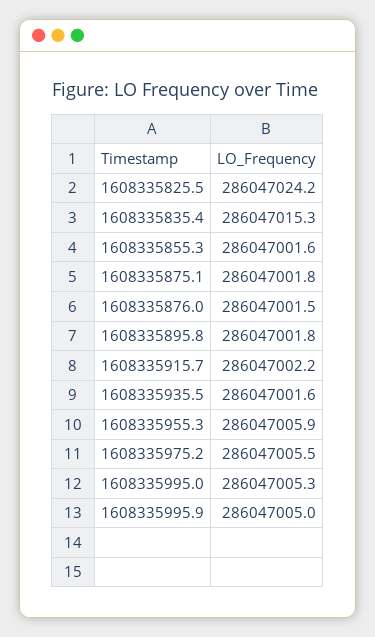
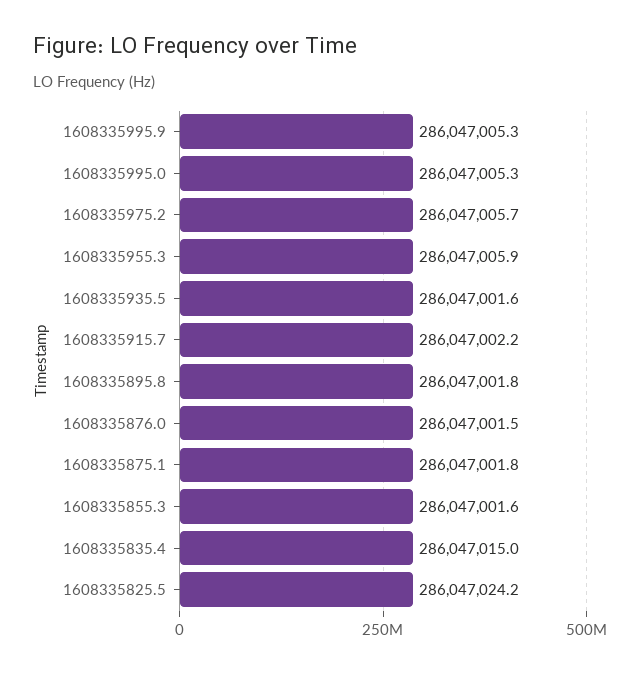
1608335835.4: 286047015.3 -> 286047015
1608335975.2: 286047005.5 -> 286047005.7
1608335995.9: 286047005 -> 286047005.3

